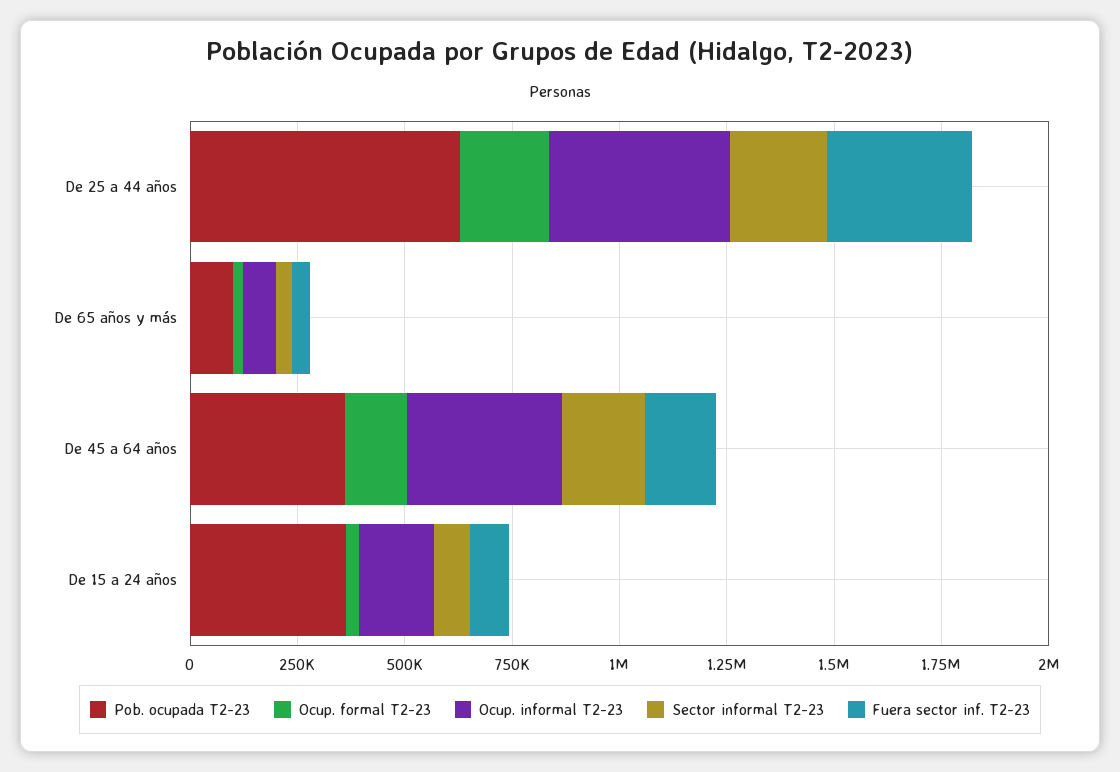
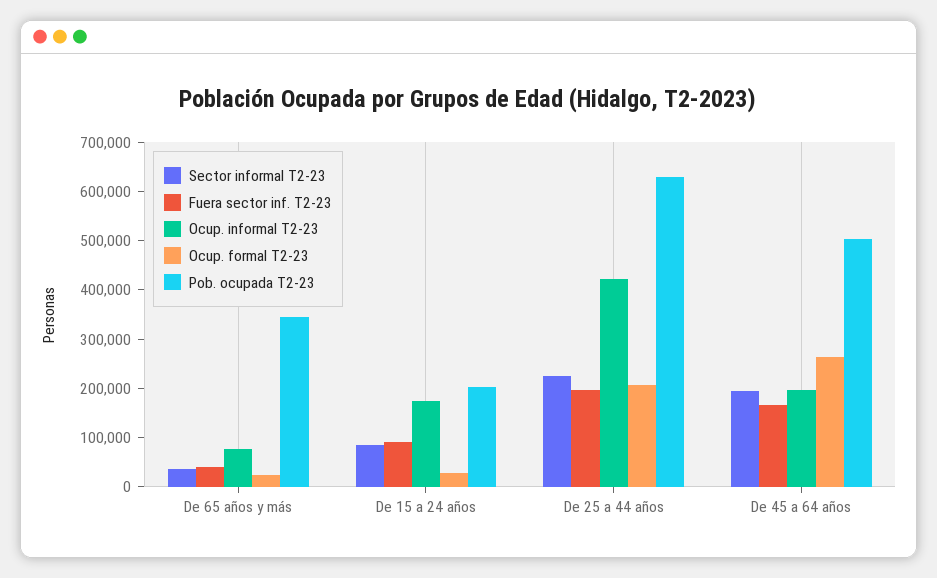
Fuera sector inf. T2-23, De 25 a 44 años: 350000 -> 200000
Pob. ocupada T2-23, De 65 años y más: 100000 -> 340000
Pob. ocupada T2-23, De 45 a 64 años: 350000 -> 500000
Ocup. formal T2-23, De 45 a 64 años: 150000 -> 260000
Ocup. informal T2-23, De 45 a 64 años: 350000 -> 200000
Pob. ocupada T2-23, De 15 a 24 años: 350000 -> 200000

